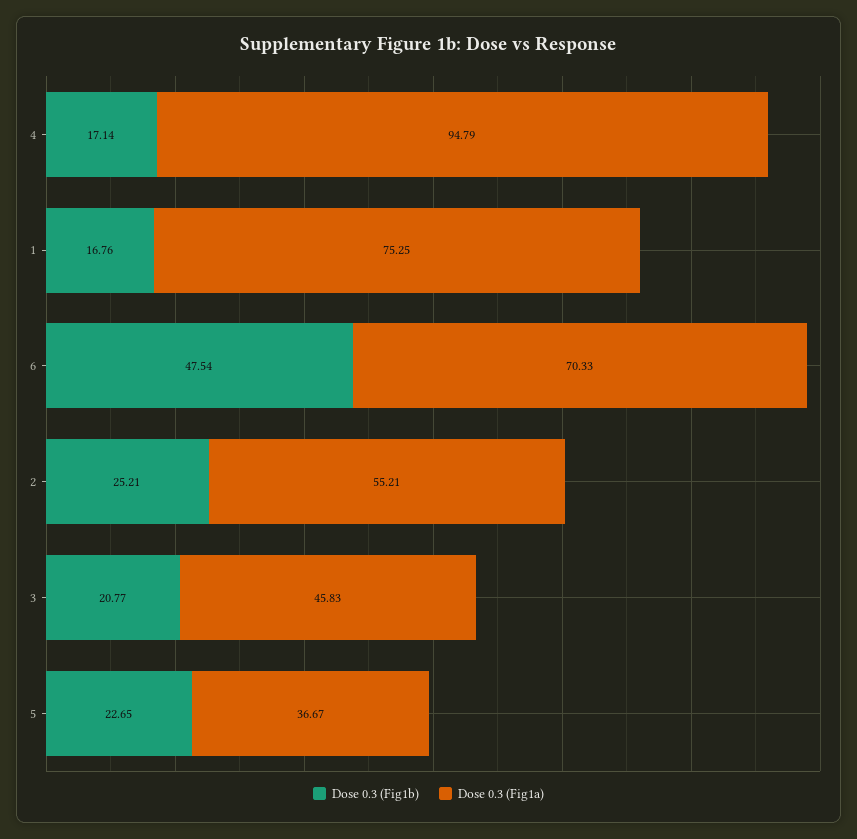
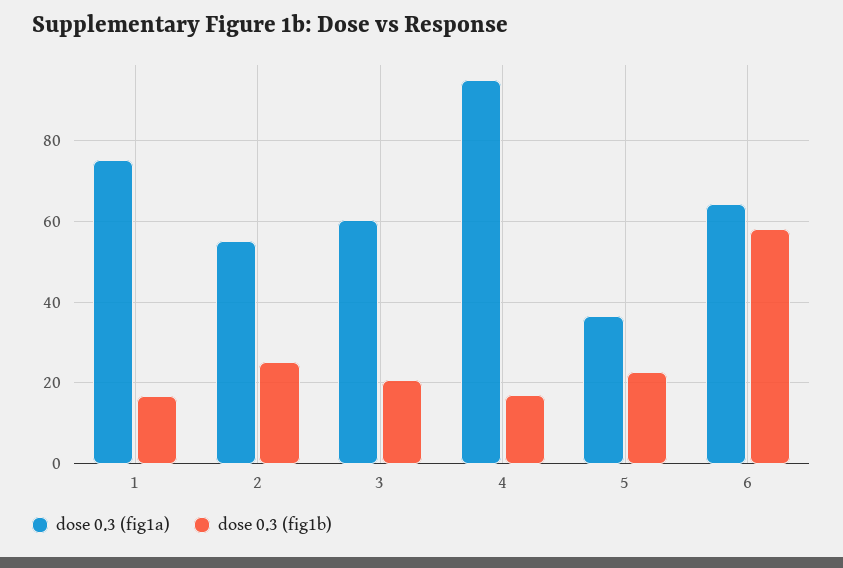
Dose 0.3 (Fig1b), 6: 47.54 -> 58
Dose 0.3 (Fig1a), 6: 70.33 -> 64
Dose 0.3 (Fig1a), 3: 45.83 -> 60

